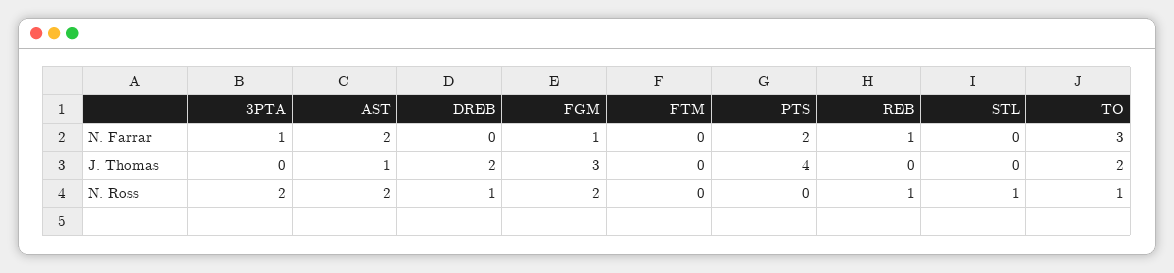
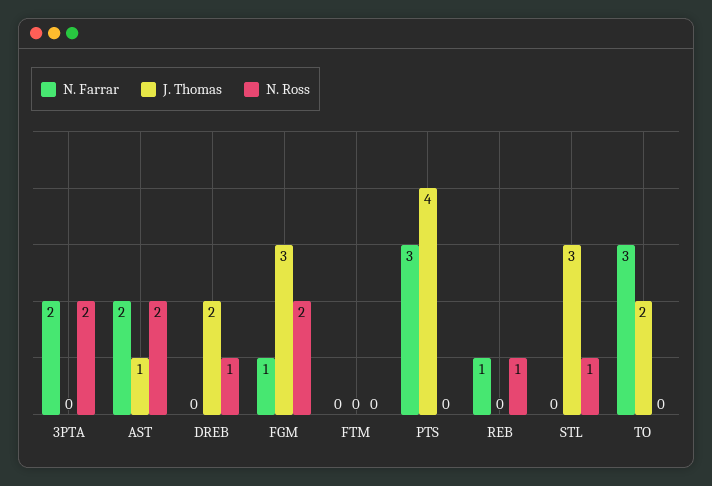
N. Farrar, 3PTA: 1 -> 2
N. Farrar, PTS: 2 -> 3
J. Thomas, STL: 0 -> 3
N. Ross, TO: 1 -> 0

